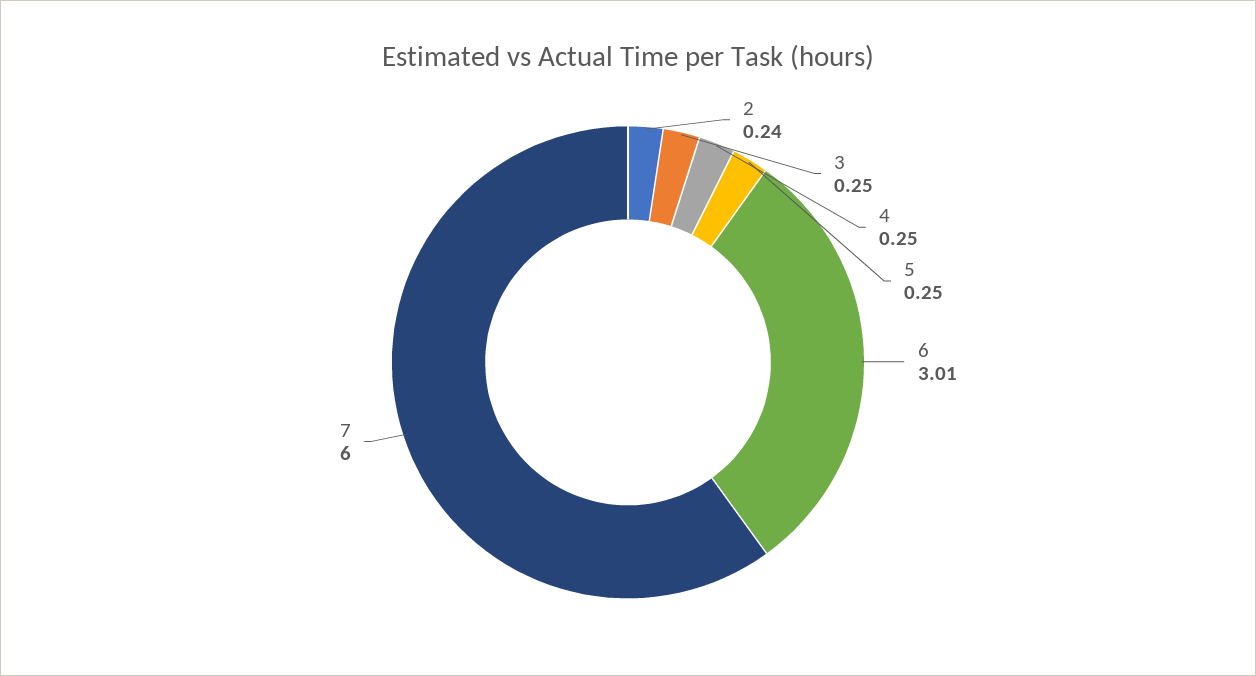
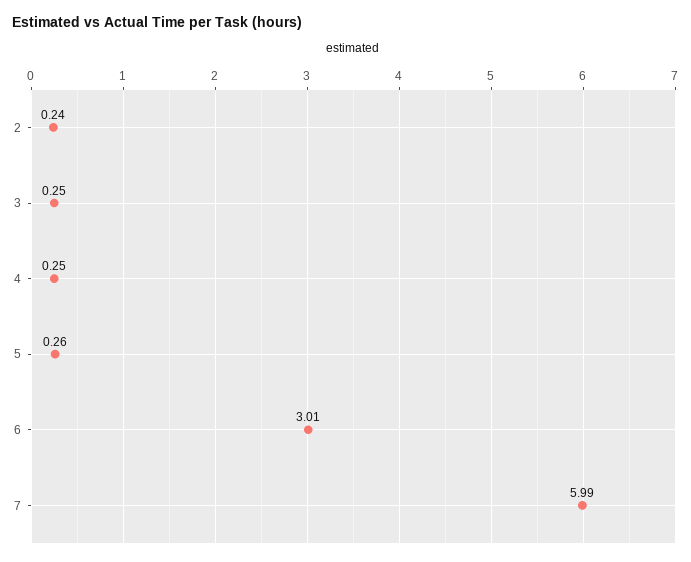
5: 0.25 -> 0.26
7: 6 -> 5.99

